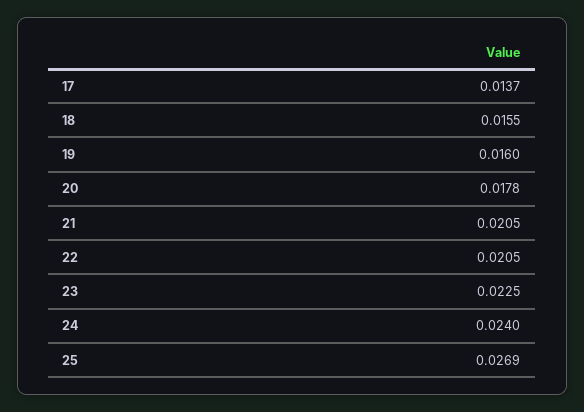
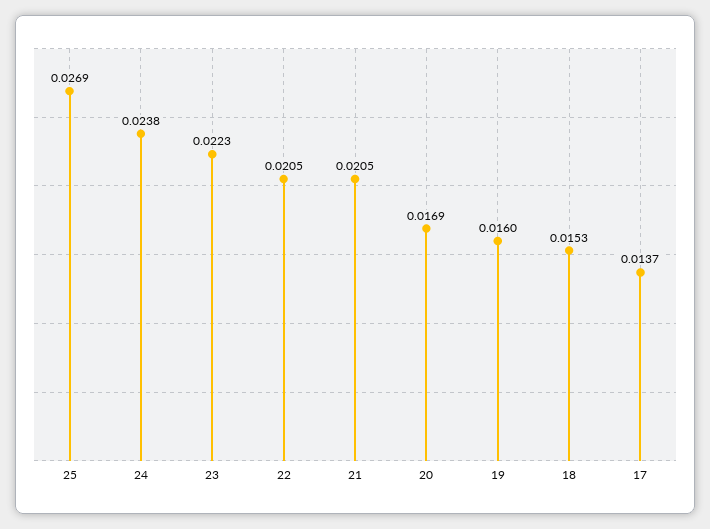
18: 0.0155 -> 0.0153
20: 0.0178 -> 0.0169
23: 0.0225 -> 0.0223
24: 0.024 -> 0.0238

